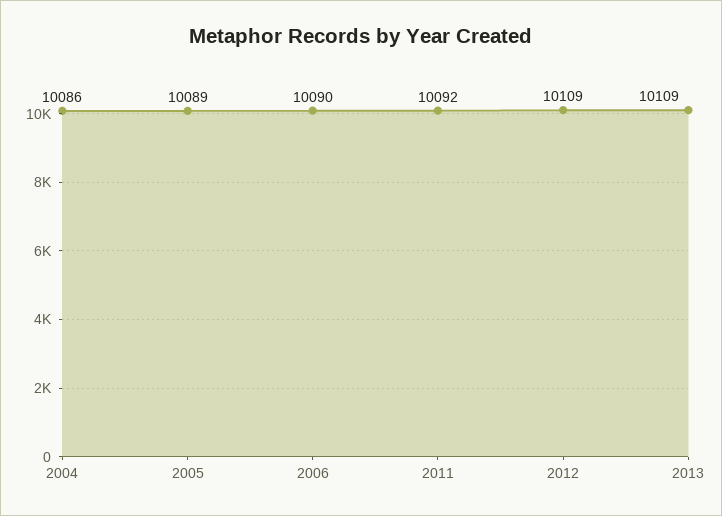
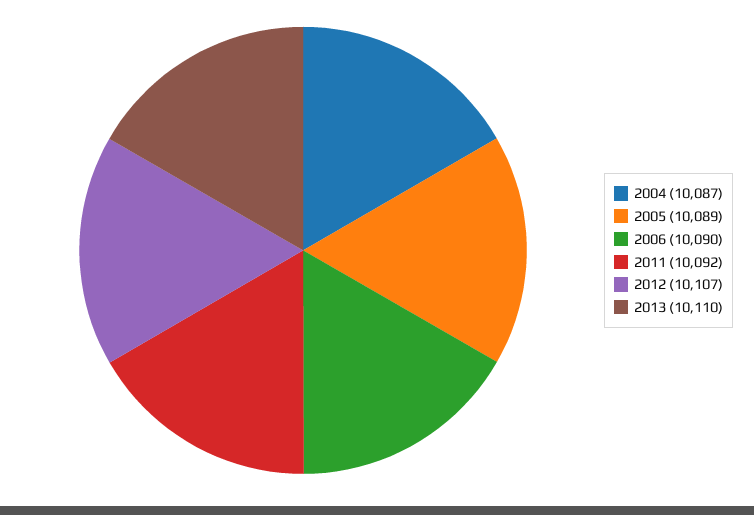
2004: 10086 -> 10087
2012: 10109 -> 10107
2013: 10109 -> 10110

